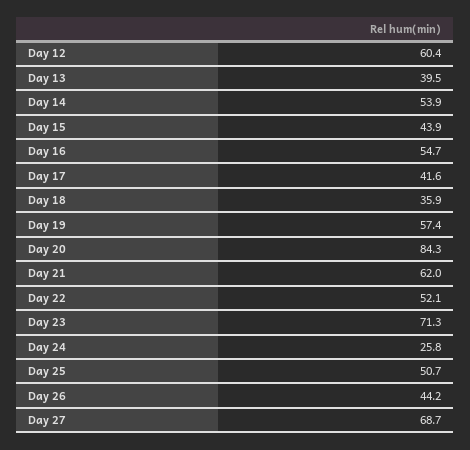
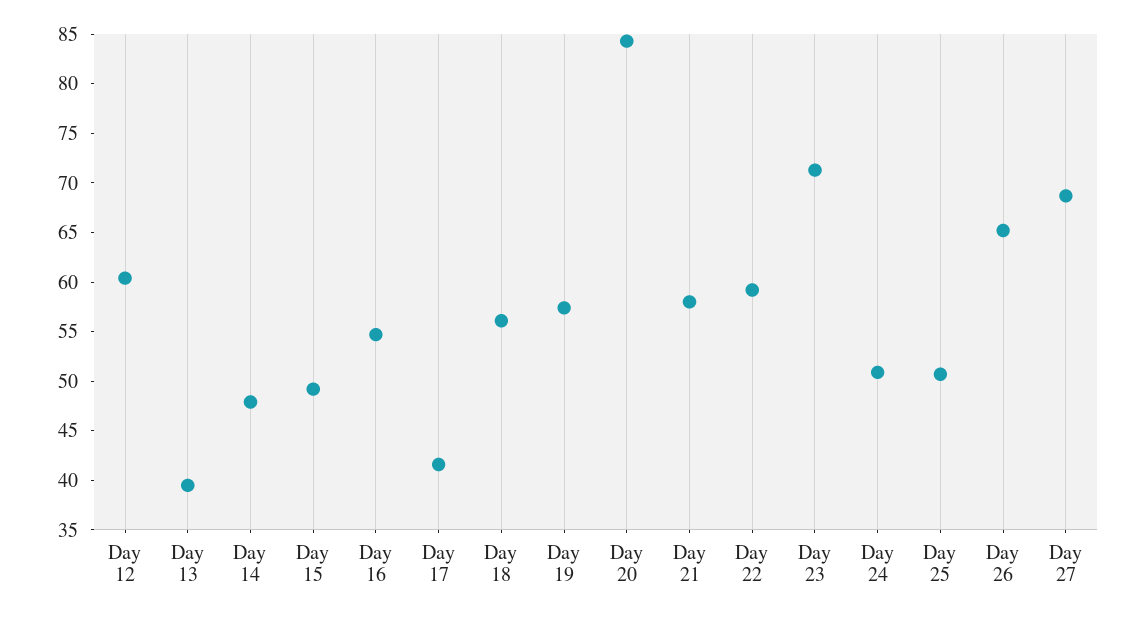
Day 14: 53.9 -> 48
Day 15: 43.9 -> 49
Day 18: 35.9 -> 56
Day 21: 62 -> 58
Day 22: 52.1 -> 59
Day 24: 25.8 -> 51
Day 26: 44.2 -> 65

